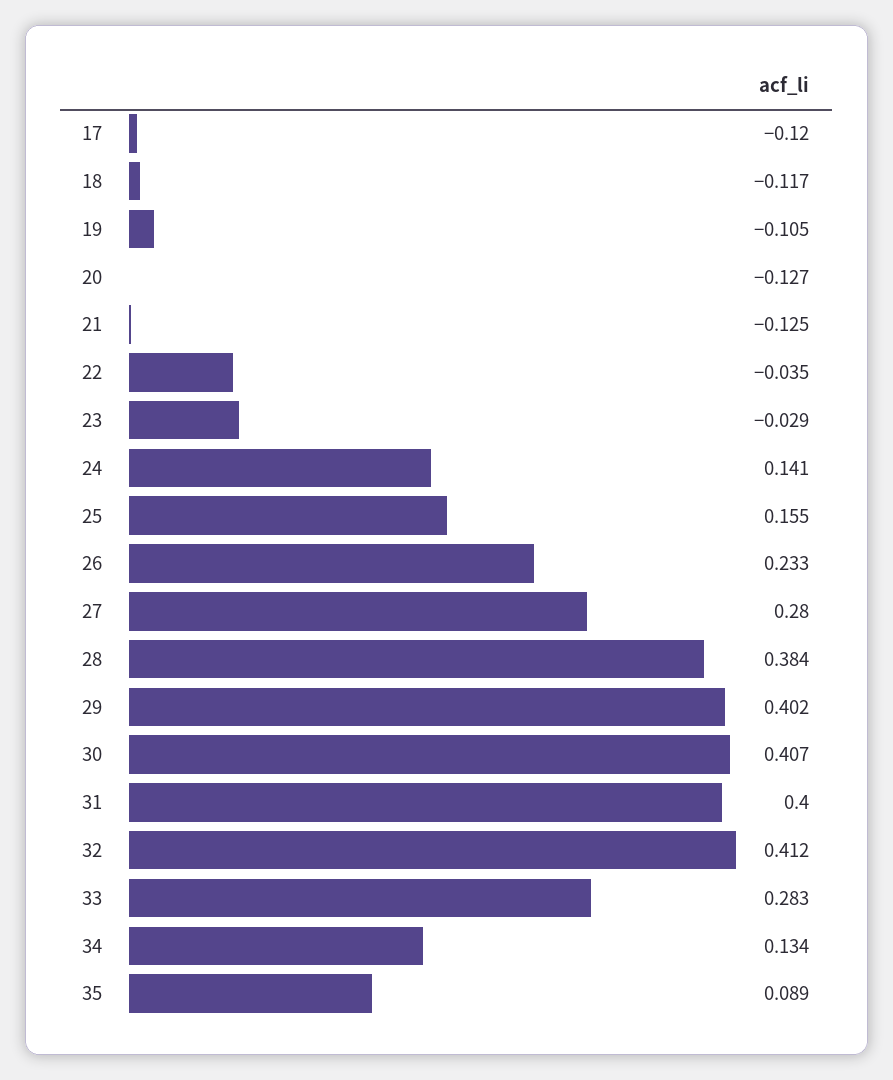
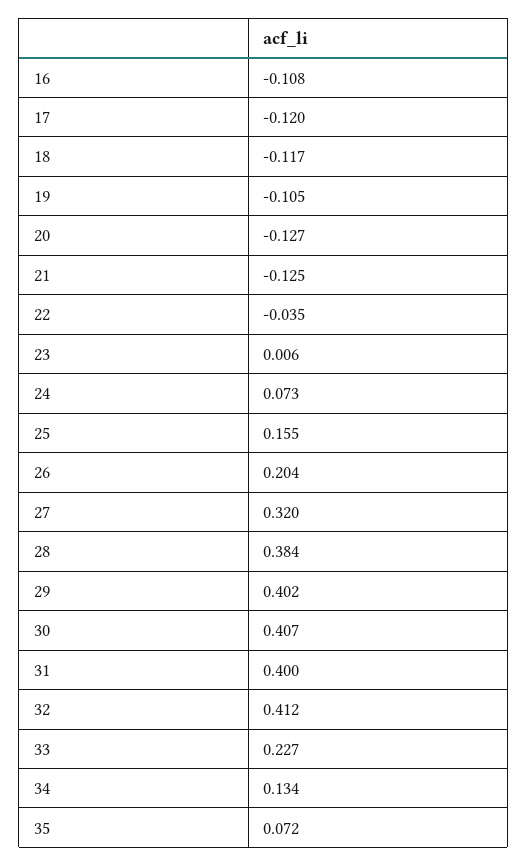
23: -0.029 -> 0.006
24: 0.141 -> 0.073
26: 0.233 -> 0.204
27: 0.28 -> 0.32
33: 0.283 -> 0.227
35: 0.089 -> 0.072
16: none -> -0.108

